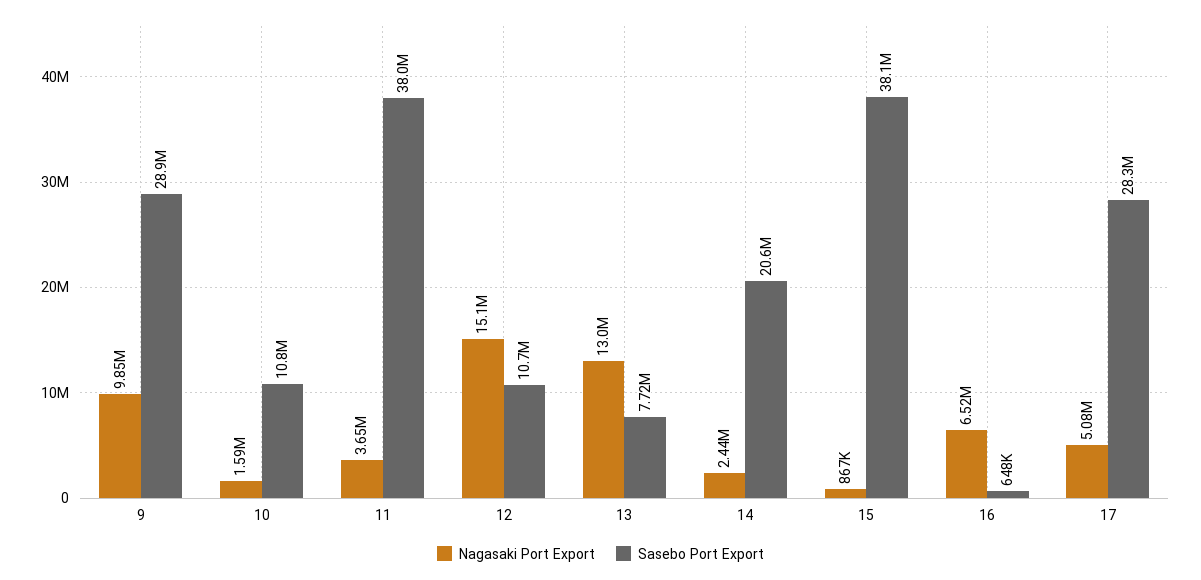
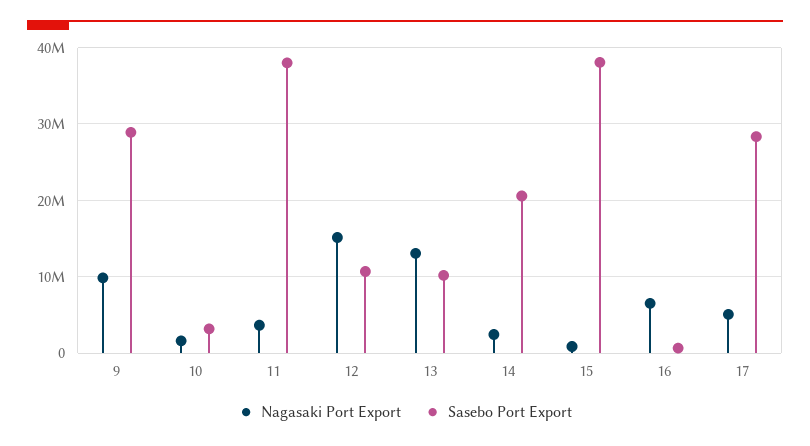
Sasebo Port Export, 10: 10800000 -> 3000000
Sasebo Port Export, 13: 7720000 -> 10000000

